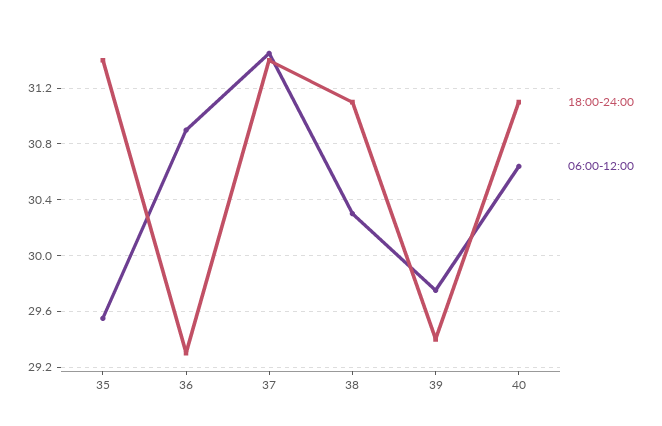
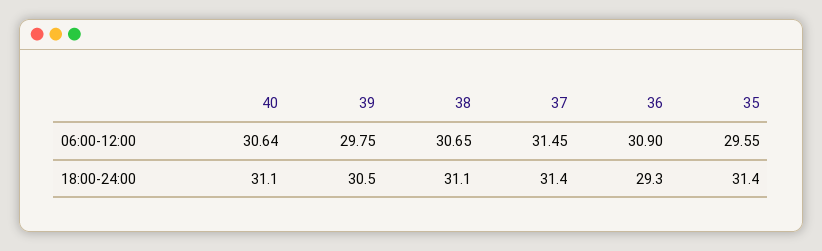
06:00-12:00, 38: 30.3 -> 30.65
18:00-24:00, 39: 29.4 -> 30.5

